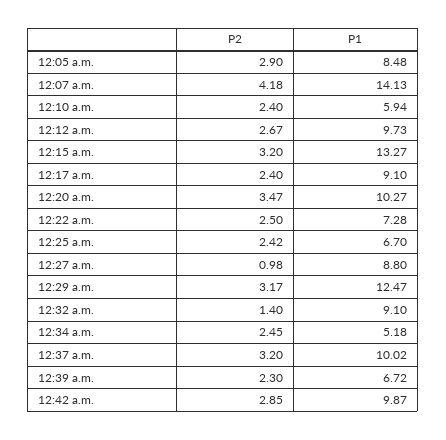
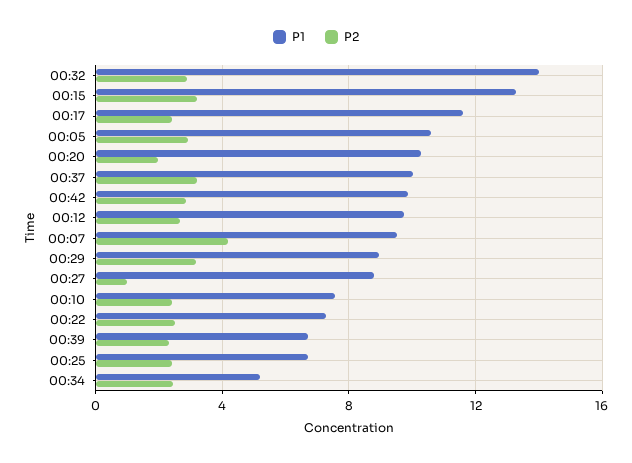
P1, 12:05 a.m.: 8.48 -> 10.5
P1, 12:07 a.m.: 14.13 -> 9.5
P1, 12:10 a.m.: 5.94 -> 7.5
P1, 12:17 a.m.: 9.1 -> 11.5
P2, 12:20 a.m.: 3.47 -> 2
P1, 12:29 a.m.: 12.47 -> 9
P2, 12:32 a.m.: 1.4 -> 3
P1, 12:32 a.m.: 9.1 -> 14

